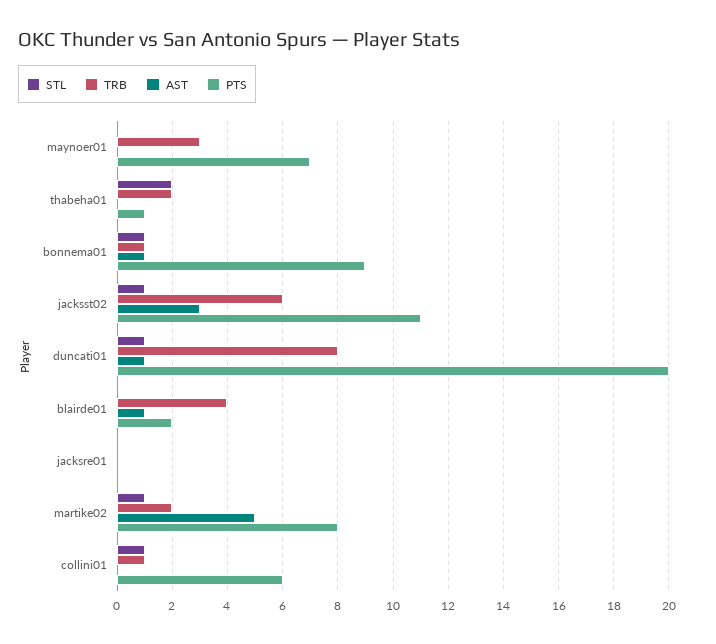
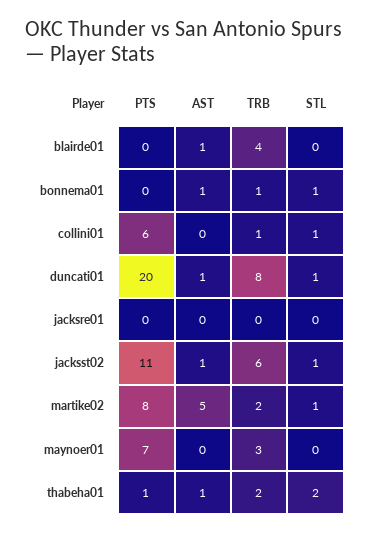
AST, thabeha01: 0 -> 1
PTS, bonnema01: 9 -> 0
AST, jacksst02: 3 -> 1
PTS, blairde01: 2 -> 0

